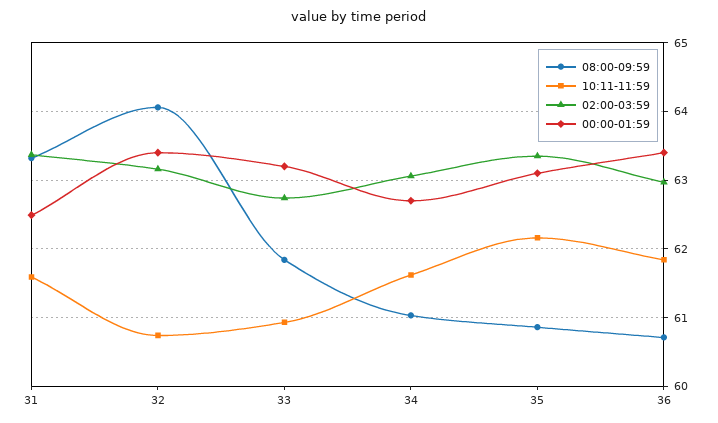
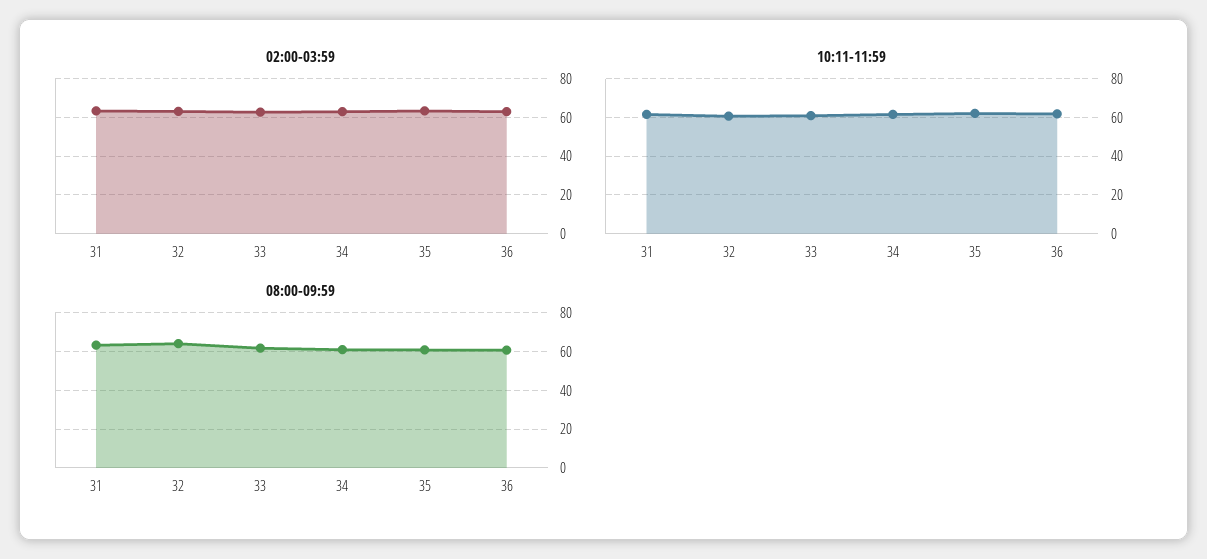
00:00-01:59, 31: 62.5 -> none
00:00-01:59, 32: 63.4 -> none
00:00-01:59, 33: 63.2 -> none
00:00-01:59, 34: 62.7 -> none
00:00-01:59, 35: 63.1 -> none
00:00-01:59, 36: 63.4 -> none

